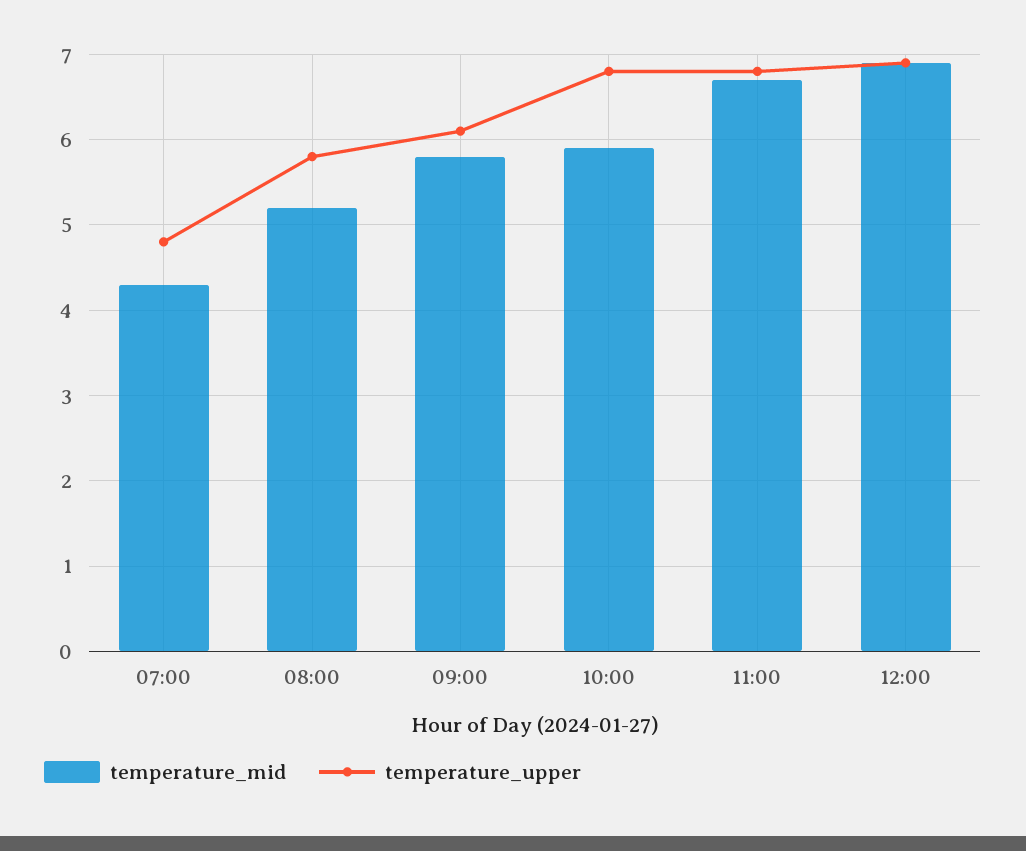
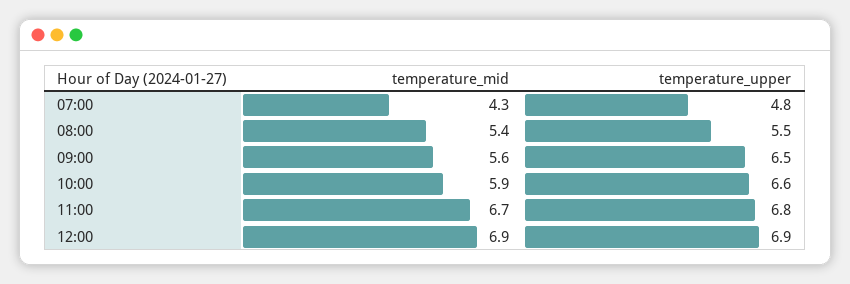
temperature_mid, 08:00: 5.2 -> 5.4
temperature_upper, 08:00: 5.8 -> 5.5
temperature_mid, 09:00: 5.8 -> 5.6
temperature_upper, 09:00: 6.1 -> 6.5
temperature_upper, 10:00: 6.8 -> 6.6

